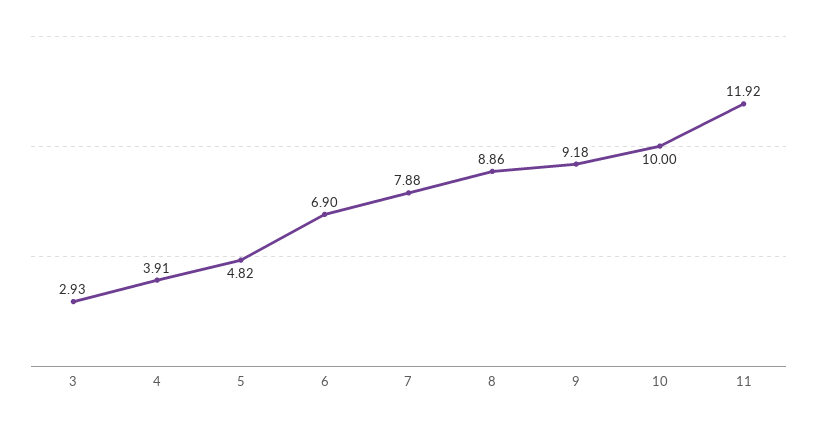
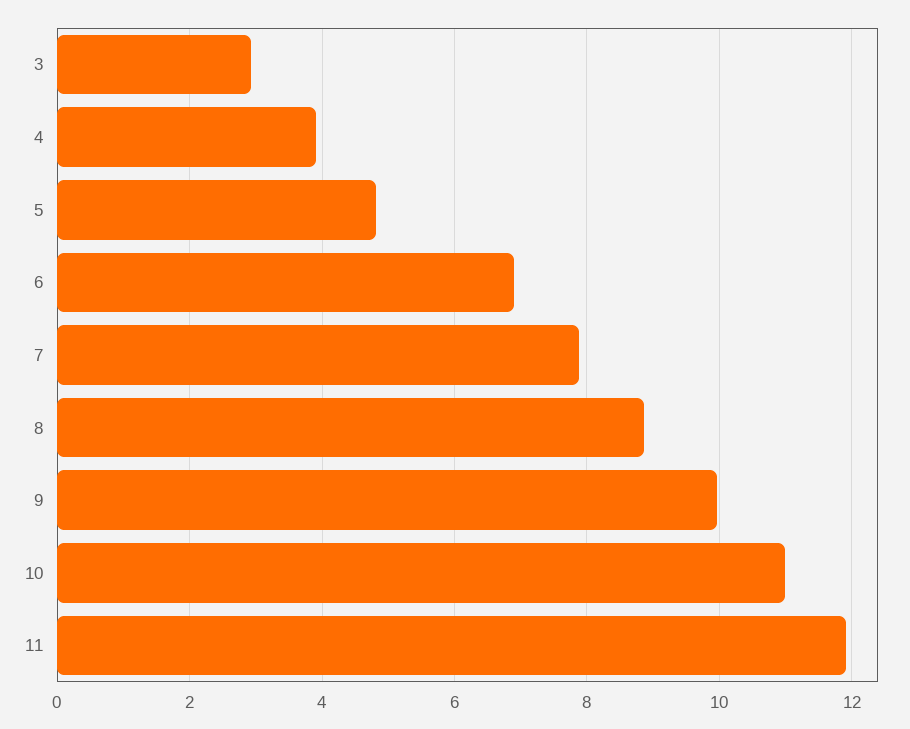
9: 9.18 -> 10
10: 10 -> 11

